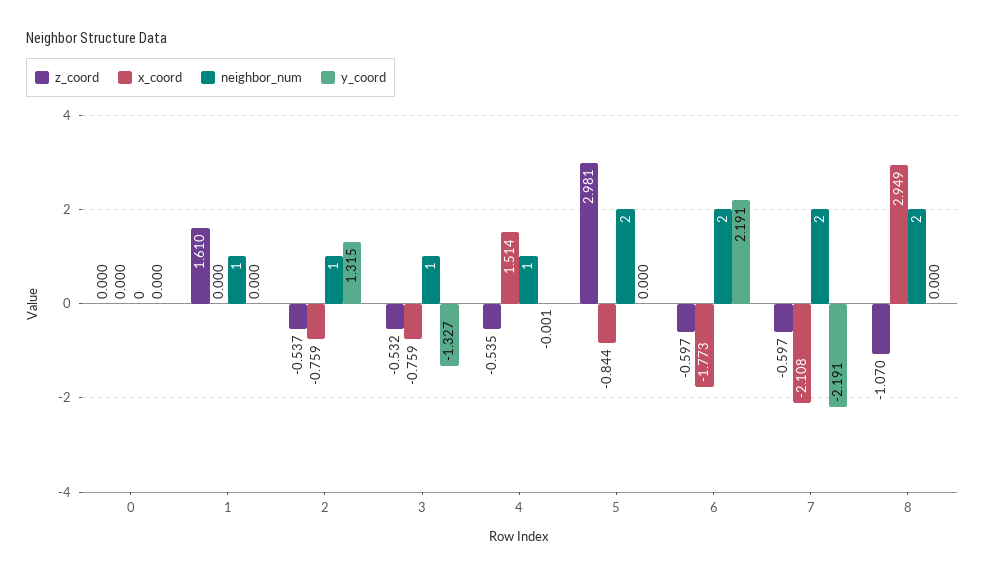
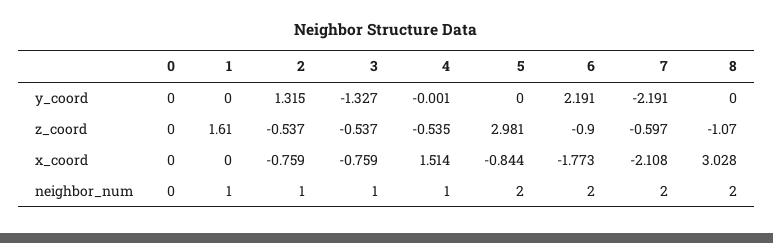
z_coord, 3: -0.532 -> -0.537
z_coord, 6: -0.597 -> -0.9
x_coord, 8: 2.949 -> 3.028

